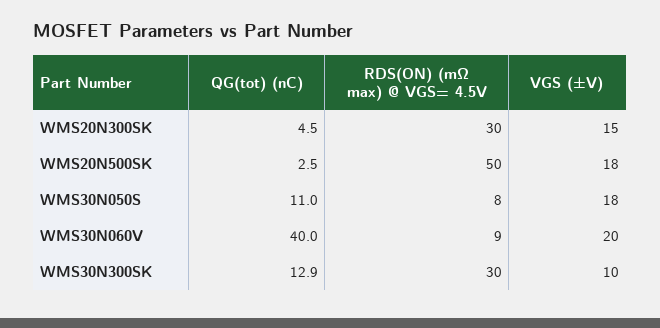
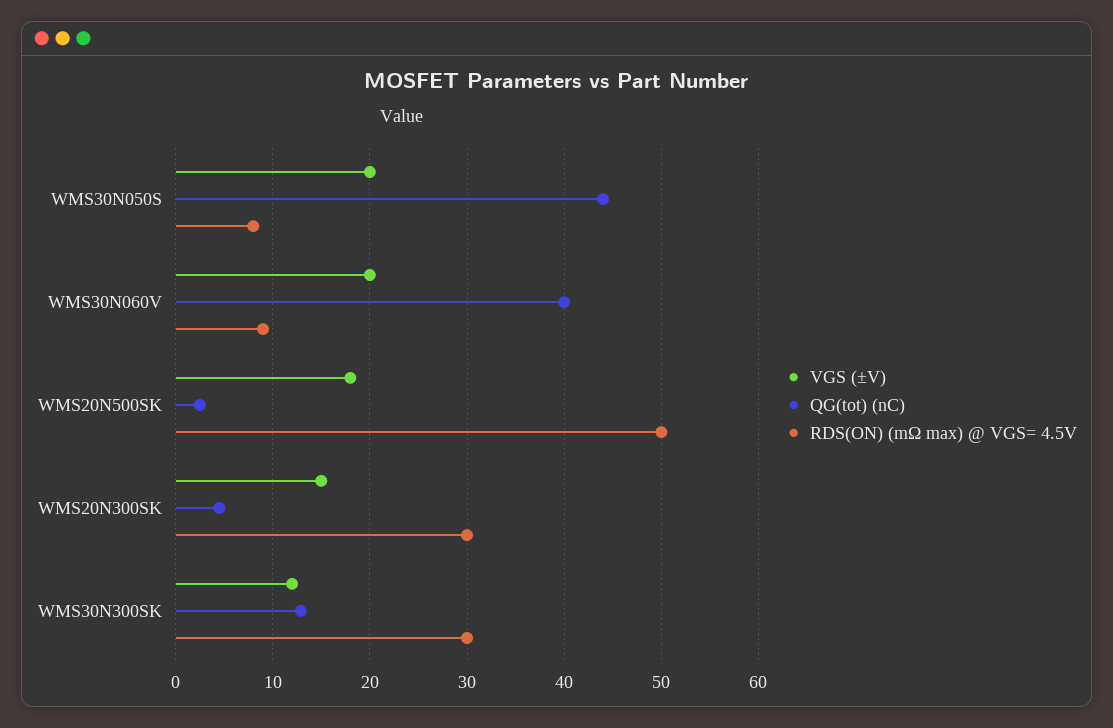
QG(tot) (nC), WMS30N050S: 11 -> 44
VGS (±V), WMS30N050S: 18 -> 20
VGS (±V), WMS30N300SK: 10 -> 12

